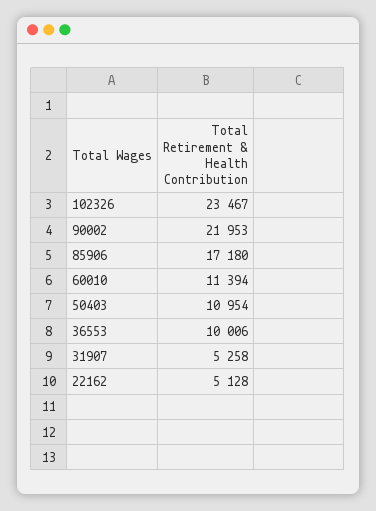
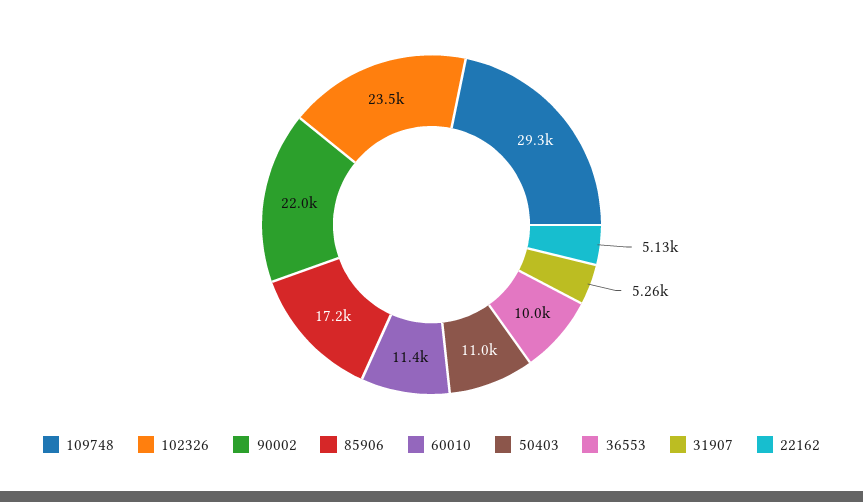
109748: none -> 29300

